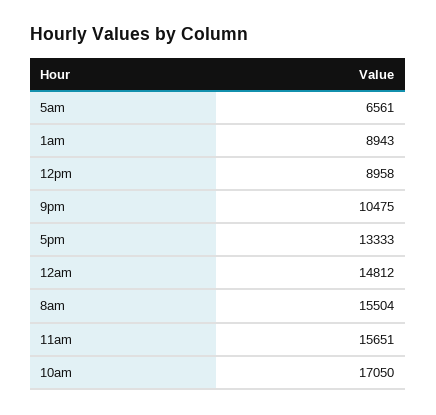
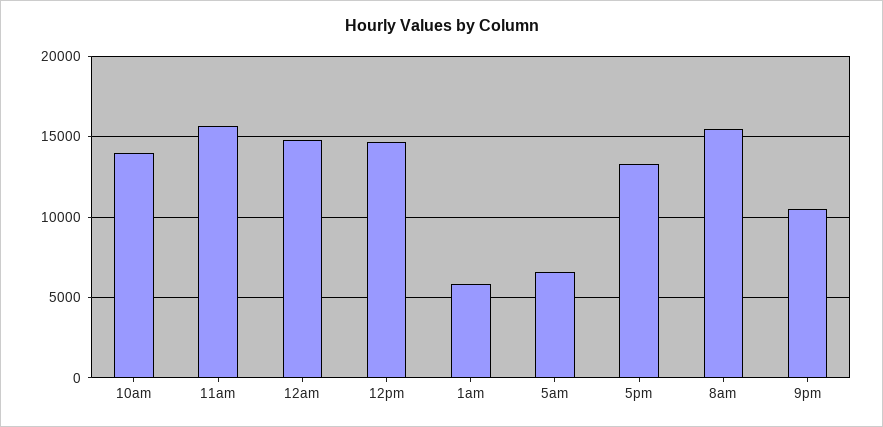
1am: 8943 -> 6000
12pm: 8958 -> 14500
10am: 17050 -> 14000

